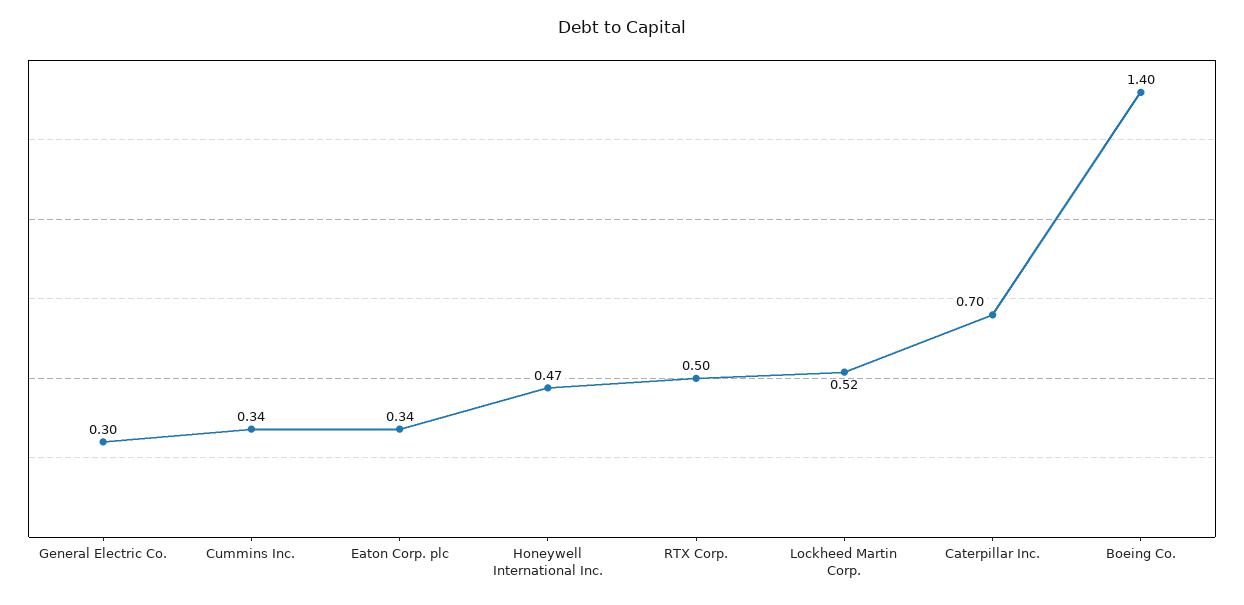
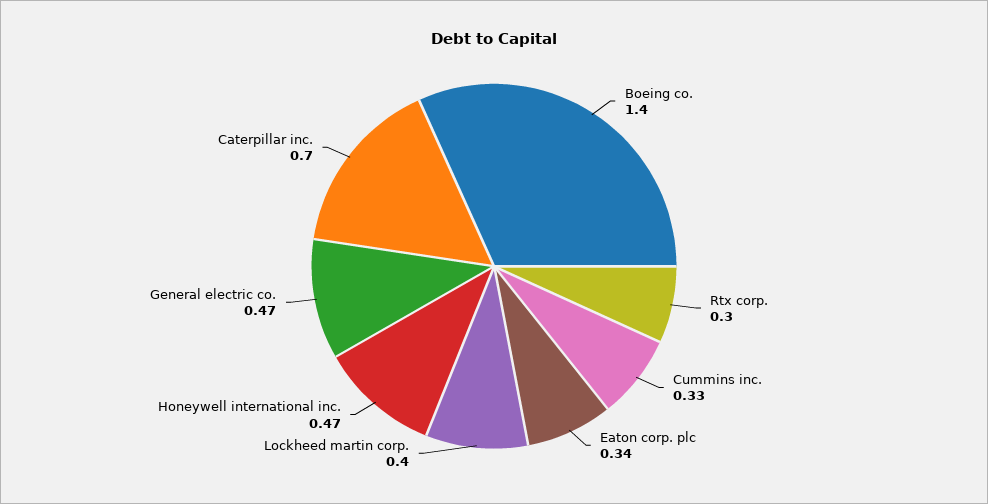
General Electric Co.: 0.3 -> 0.47
Cummins Inc.: 0.34 -> 0.33
RTX Corp.: 0.5 -> 0.3
Lockheed Martin Corp.: 0.52 -> 0.4

